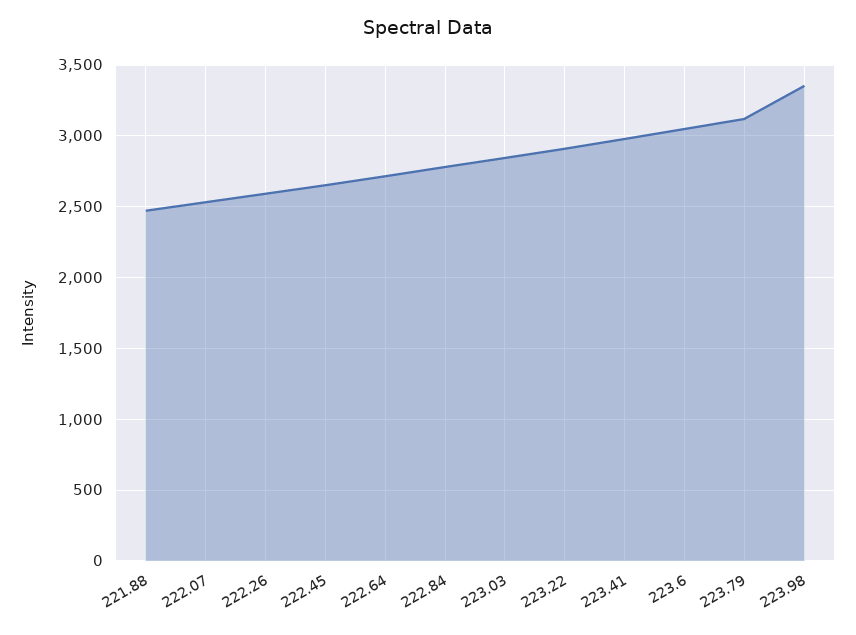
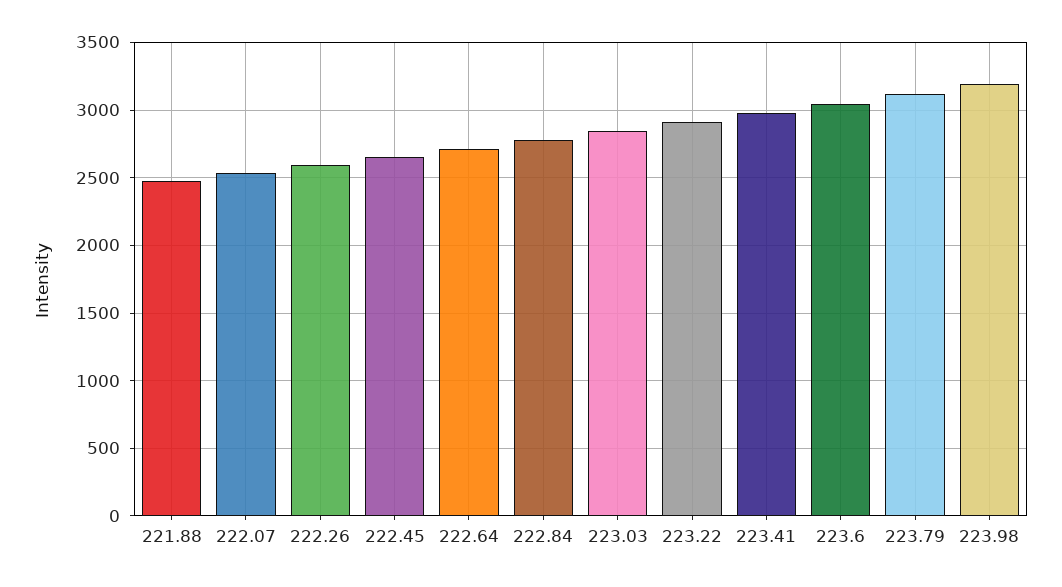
223.98: 3350 -> 3200

